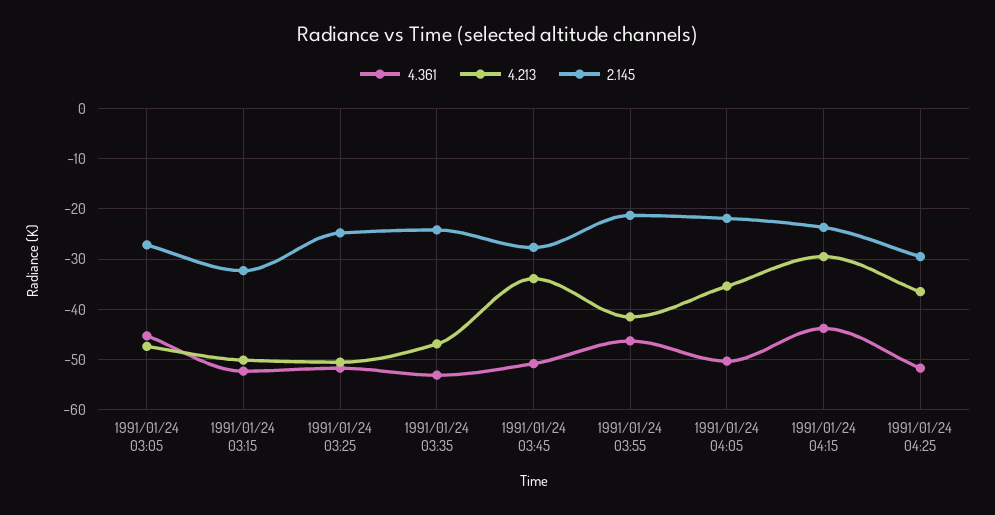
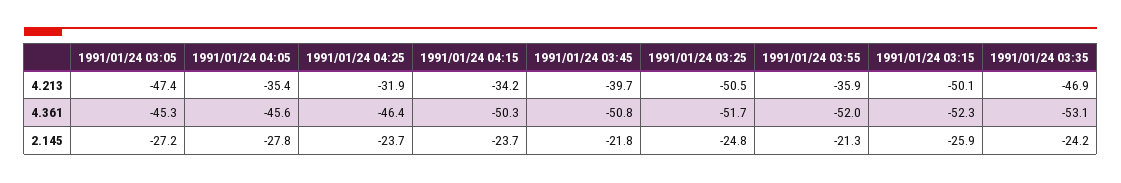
2.145, 1991/01/24 03:15: -32 -> -25.9
4.213, 1991/01/24 03:45: -34 -> -39.7
2.145, 1991/01/24 03:45: -28 -> -21.8
4.361, 1991/01/24 03:55: -46 -> -52
4.213, 1991/01/24 03:55: -42 -> -35.9
4.361, 1991/01/24 04:05: -50 -> -45.6
2.145, 1991/01/24 04:05: -22 -> -27.8
4.361, 1991/01/24 04:15: -44 -> -50.3
4.213, 1991/01/24 04:15: -30 -> -34.2
4.361, 1991/01/24 04:25: -52 -> -46.4
4.213, 1991/01/24 04:25: -36 -> -31.9
2.145, 1991/01/24 04:25: -30 -> -23.7

